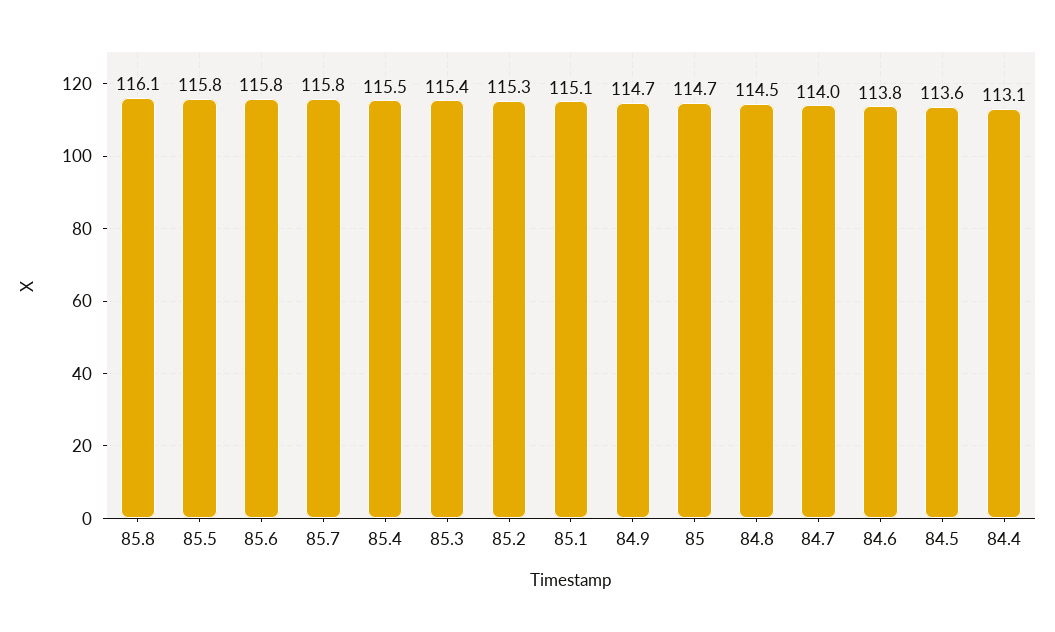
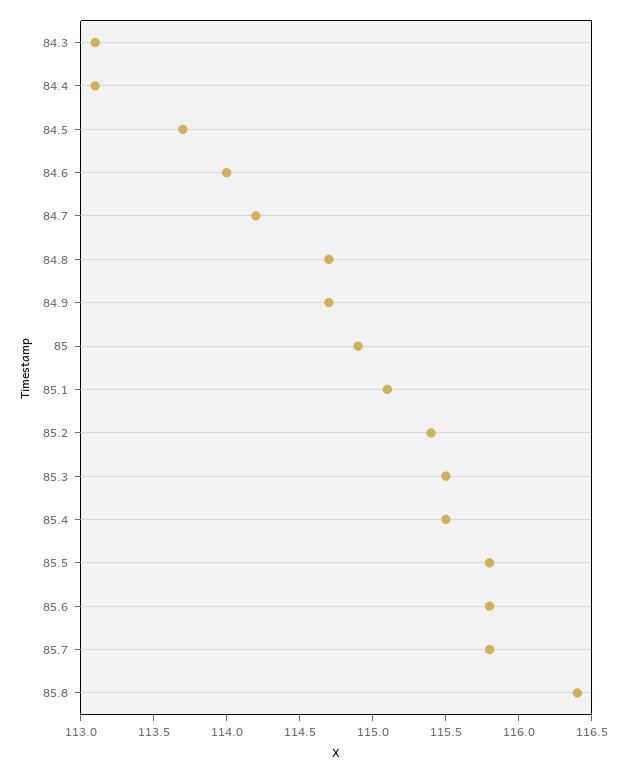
85.8: 116.1 -> 116.4
85.3: 115.4 -> 115.5
85.2: 115.3 -> 115.4
85: 114.7 -> 114.9
84.8: 114.5 -> 114.7
84.7: 114 -> 114.2
84.6: 113.8 -> 114
84.5: 113.6 -> 113.7
84.3: none -> 113.1

